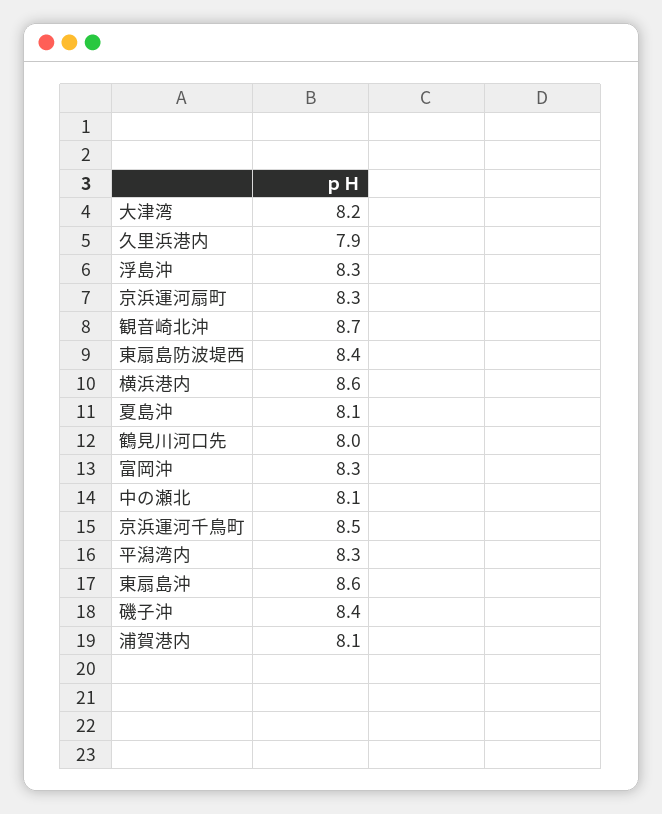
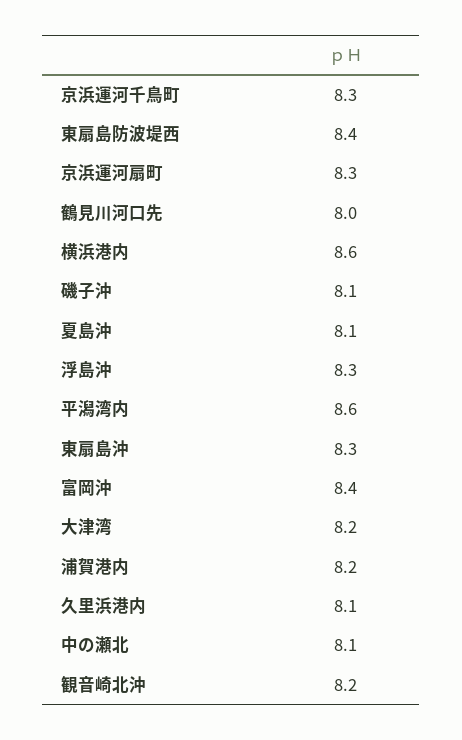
久里浜港内: 7.9 -> 8.1
観音崎北沖: 8.7 -> 8.2
富岡沖: 8.3 -> 8.4
京浜運河千鳥町: 8.5 -> 8.3
平潟湾内: 8.3 -> 8.6
東扇島沖: 8.6 -> 8.3
磯子沖: 8.4 -> 8.1
浦賀港内: 8.1 -> 8.2

